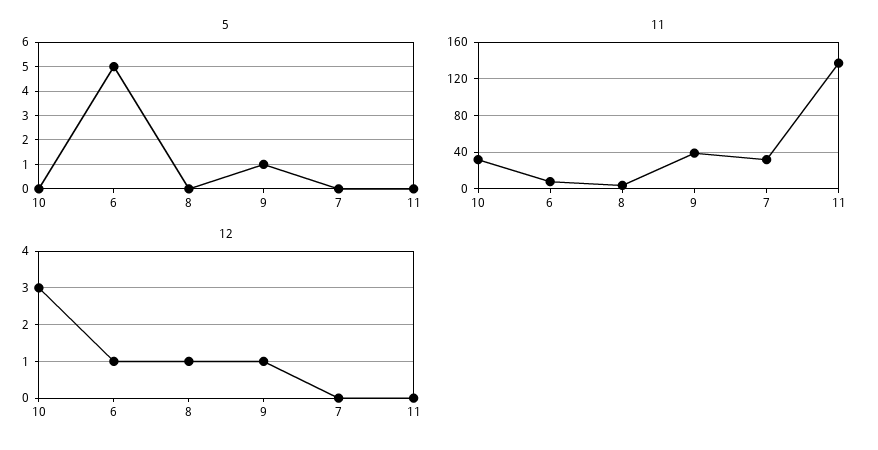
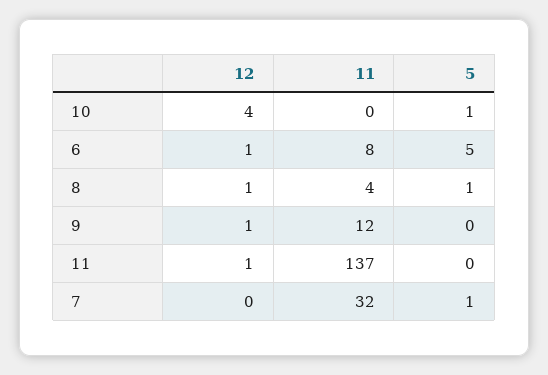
5, 10: 0 -> 1
5, 8: 0 -> 1
5, 9: 1 -> 0
5, 7: 0 -> 1
11, 10: 30 -> 0
11, 9: 40 -> 12
12, 10: 3 -> 4
12, 11: 0 -> 1

